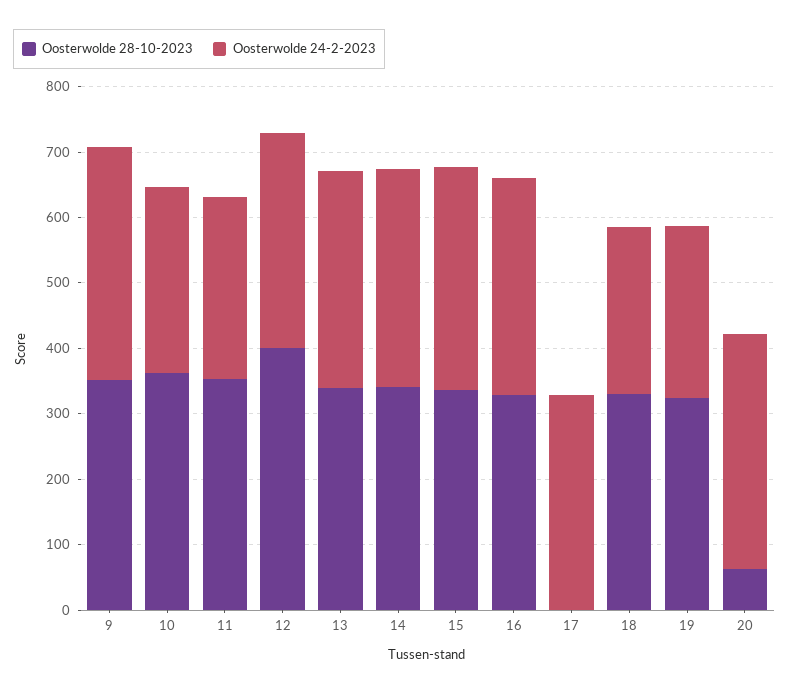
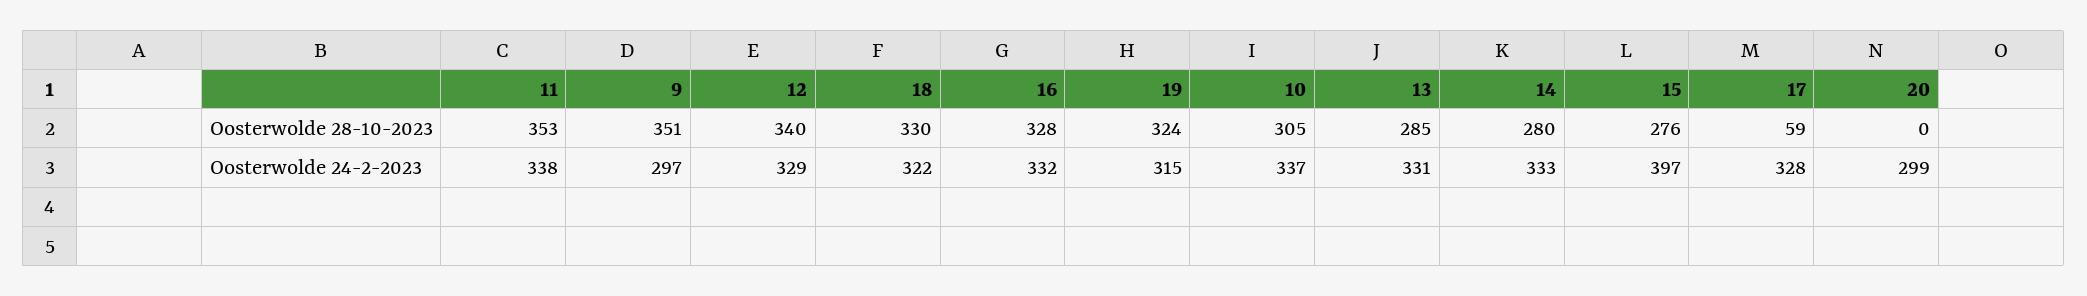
Oosterwolde 24-2-2023, 9: 360 -> 297
Oosterwolde 28-10-2023, 10: 360 -> 305
Oosterwolde 24-2-2023, 10: 280 -> 337
Oosterwolde 24-2-2023, 11: 280 -> 338
Oosterwolde 28-10-2023, 12: 400 -> 340
Oosterwolde 28-10-2023, 13: 340 -> 285
Oosterwolde 28-10-2023, 14: 340 -> 280
Oosterwolde 28-10-2023, 15: 340 -> 276
Oosterwolde 24-2-2023, 15: 340 -> 397
Oosterwolde 28-10-2023, 17: 0 -> 59
Oosterwolde 24-2-2023, 18: 260 -> 322
Oosterwolde 24-2-2023, 19: 260 -> 315
Oosterwolde 28-10-2023, 20: 60 -> 0
Oosterwolde 24-2-2023, 20: 360 -> 299

